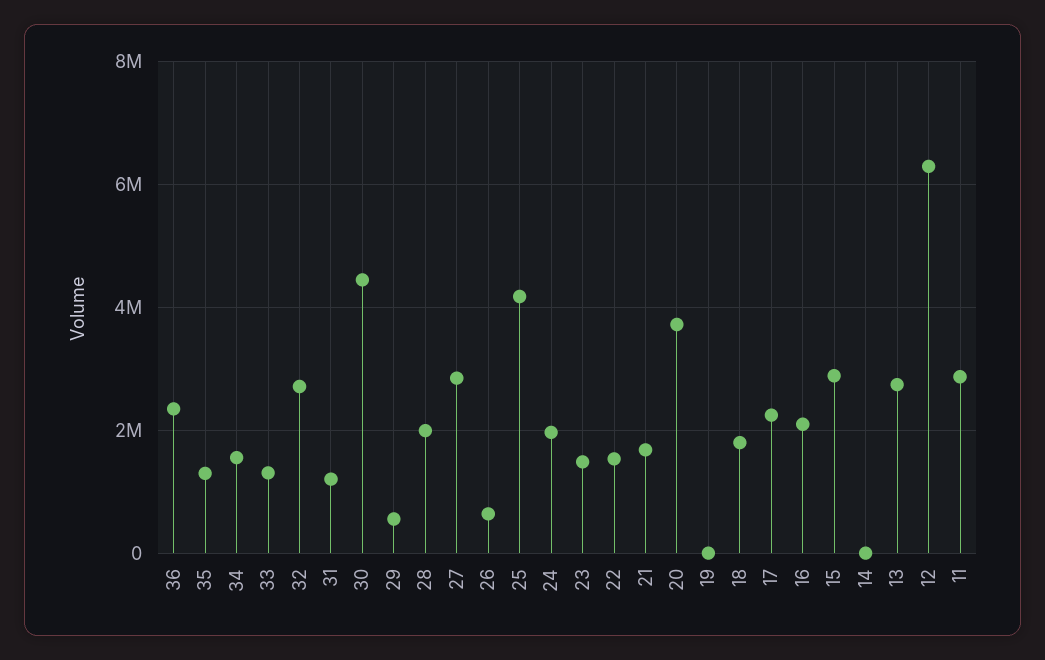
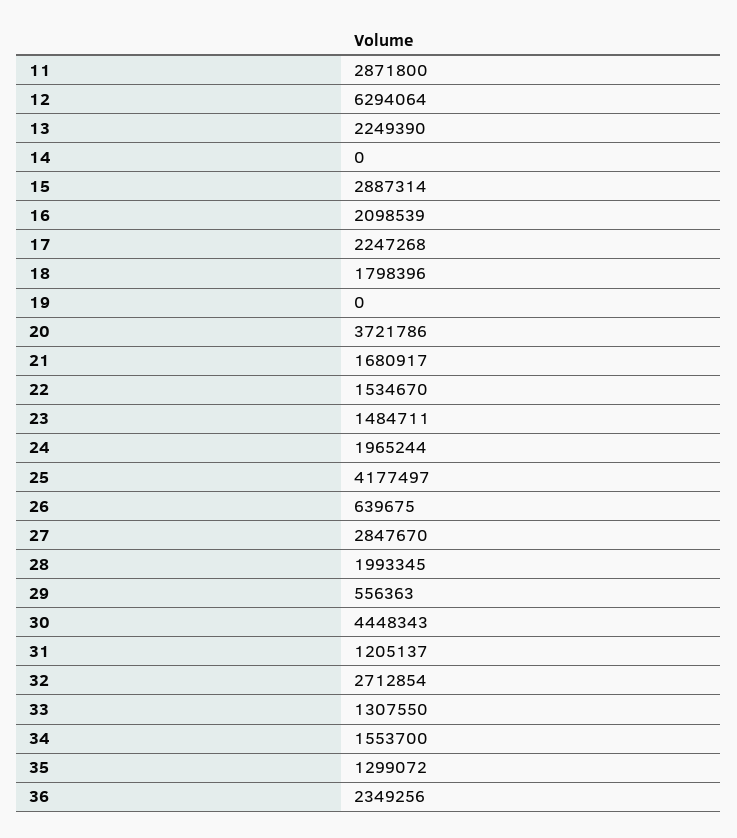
13: 2800000 -> 2249390

